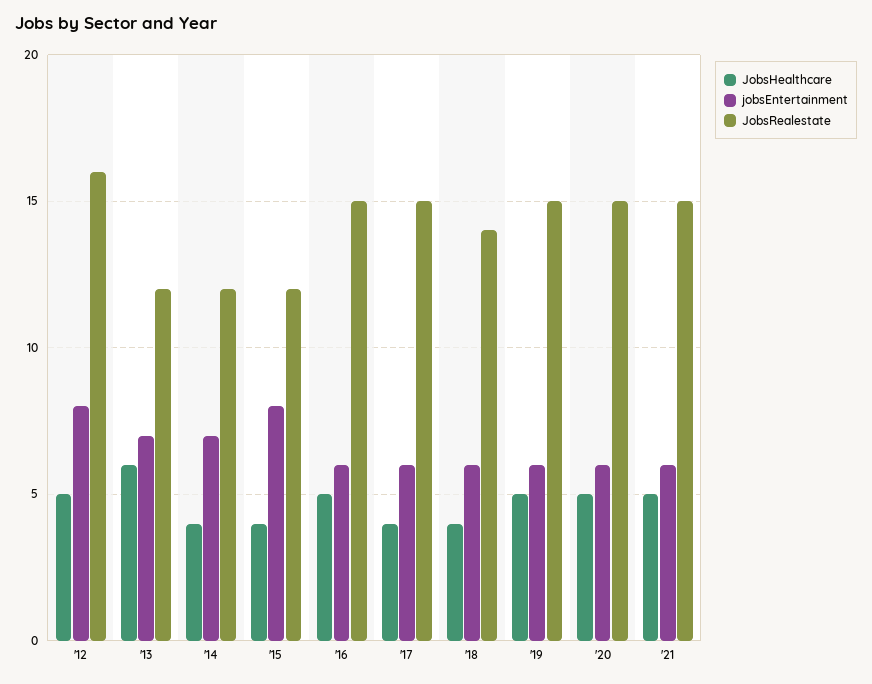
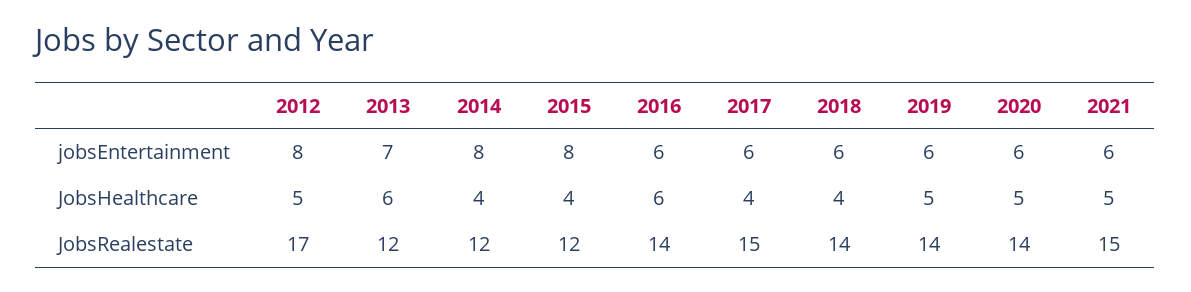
JobsRealestate, '12: 16 -> 17
jobsEntertainment, '14: 7 -> 8
JobsHealthcare, '16: 5 -> 6
JobsRealestate, '16: 15 -> 14
JobsRealestate, '19: 15 -> 14
JobsRealestate, '20: 15 -> 14

